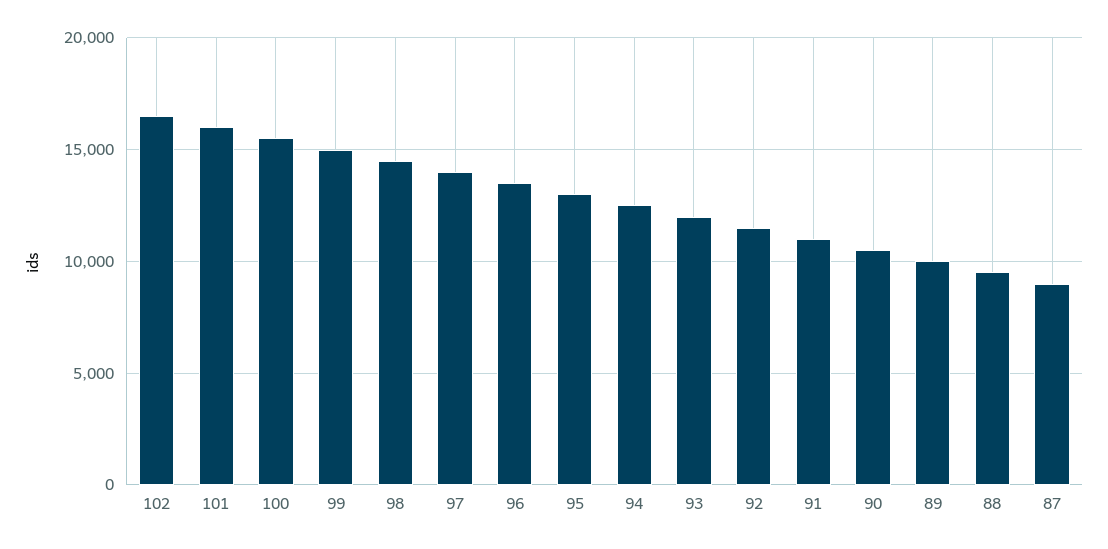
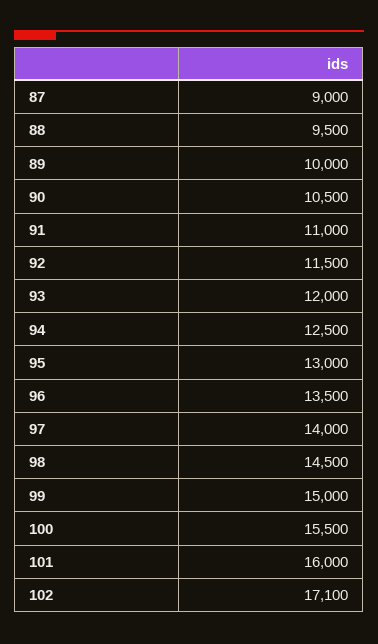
102: 16500 -> 17100

